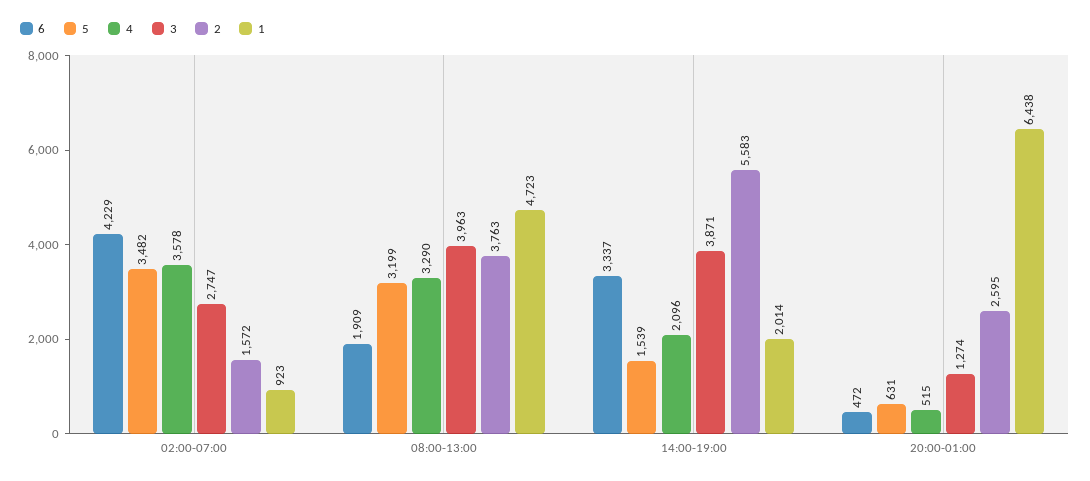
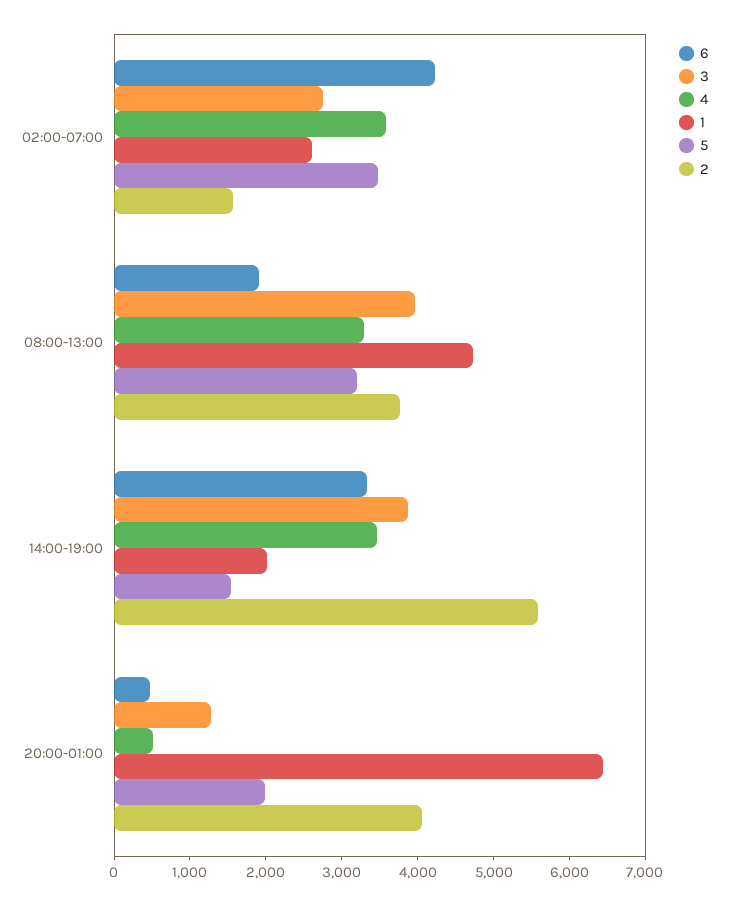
1, 02:00-07:00: 923 -> 2600
4, 14:00-19:00: 2096 -> 3400
5, 20:00-01:00: 631 -> 2000
2, 20:00-01:00: 2595 -> 4000

